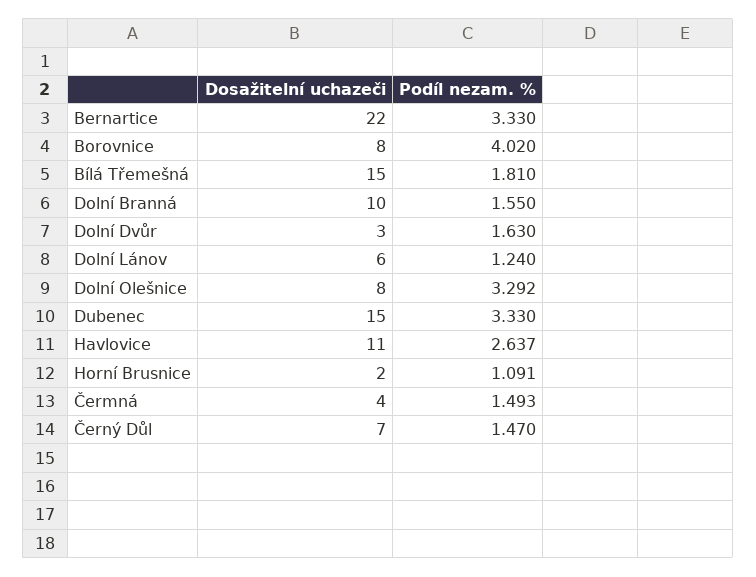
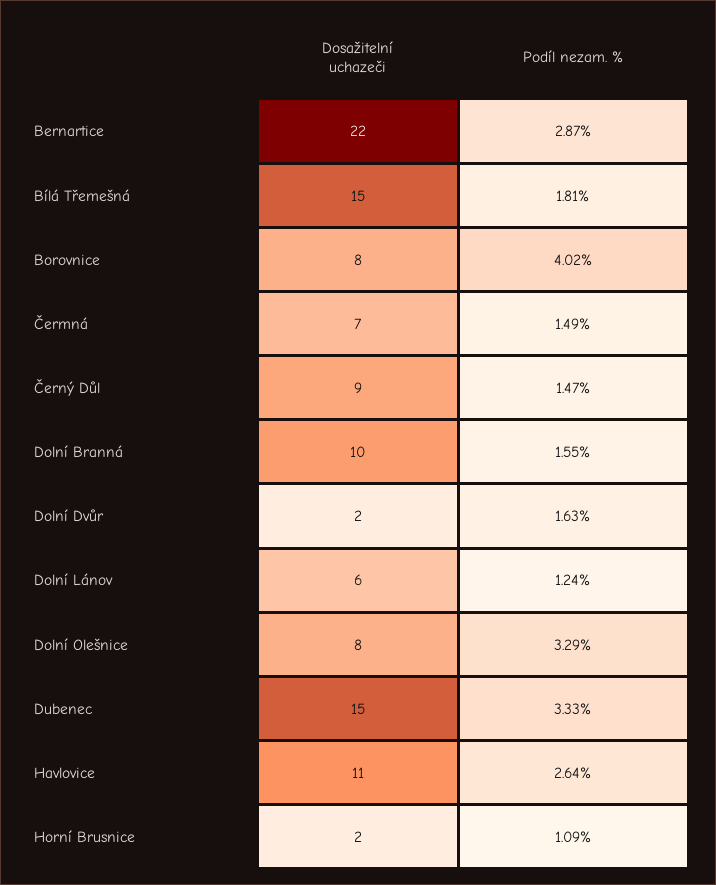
Podíl nezam. %, Bernartice: 3.33 -> 2.87
Dosažitelní uchazeči, Dolní Dvůr: 3 -> 2
Dosažitelní uchazeči, Čermná: 4 -> 7
Dosažitelní uchazeči, Černý Důl: 7 -> 9

